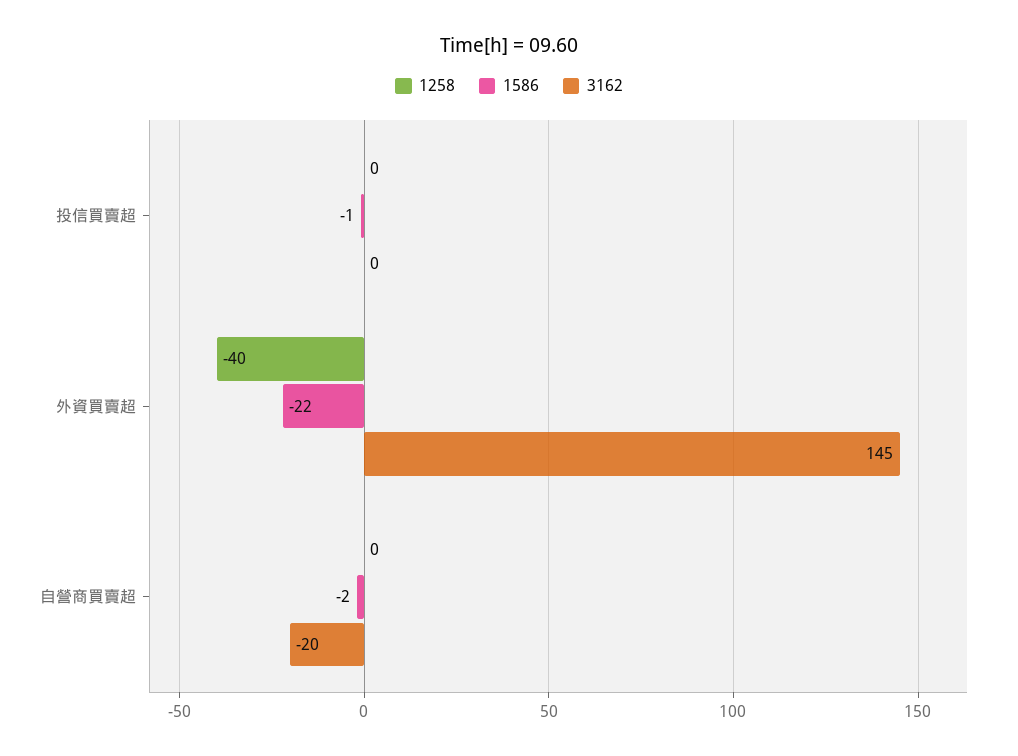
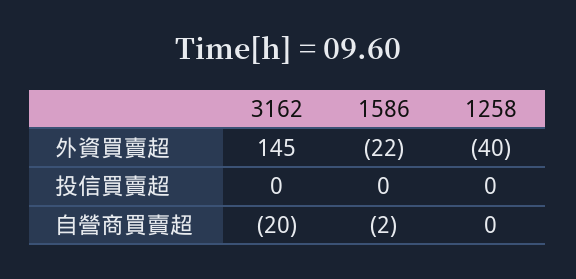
1586, 投信買賣超: -1 -> 0

